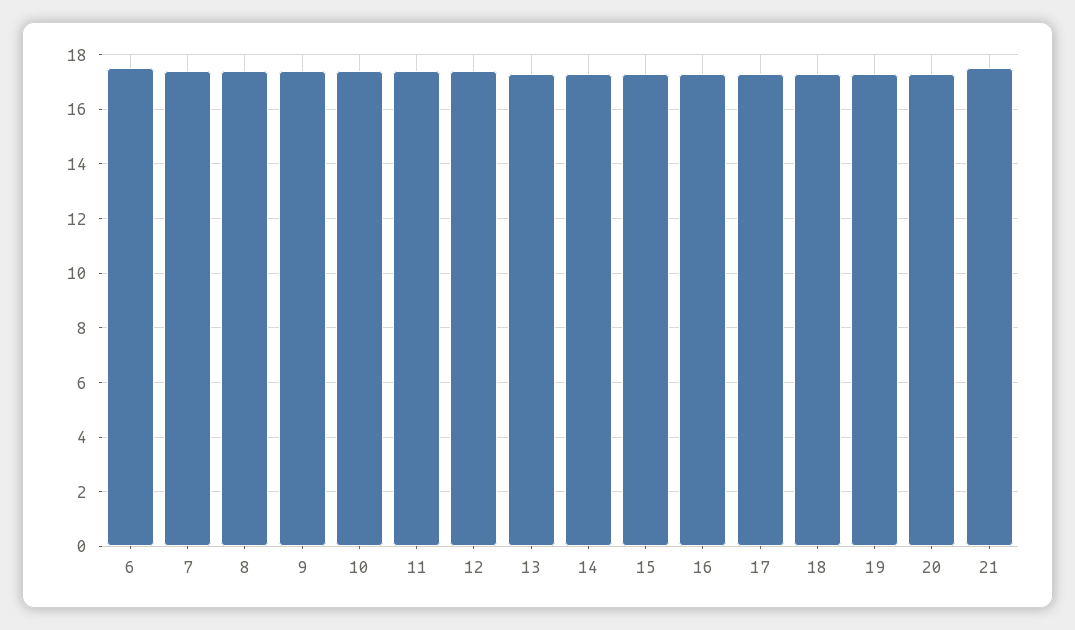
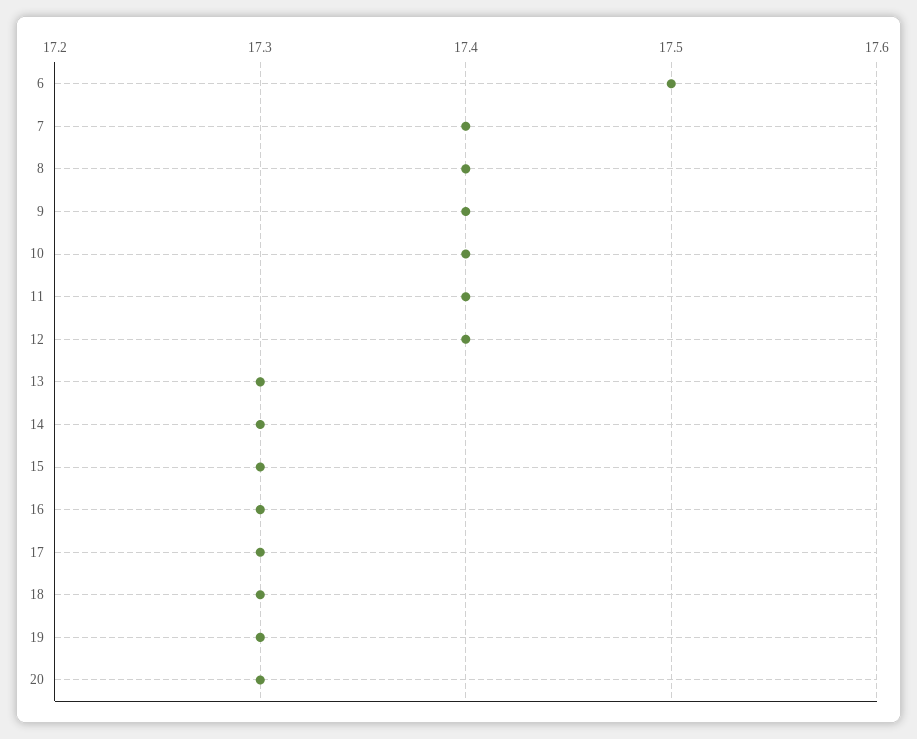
21: 17.5 -> none

